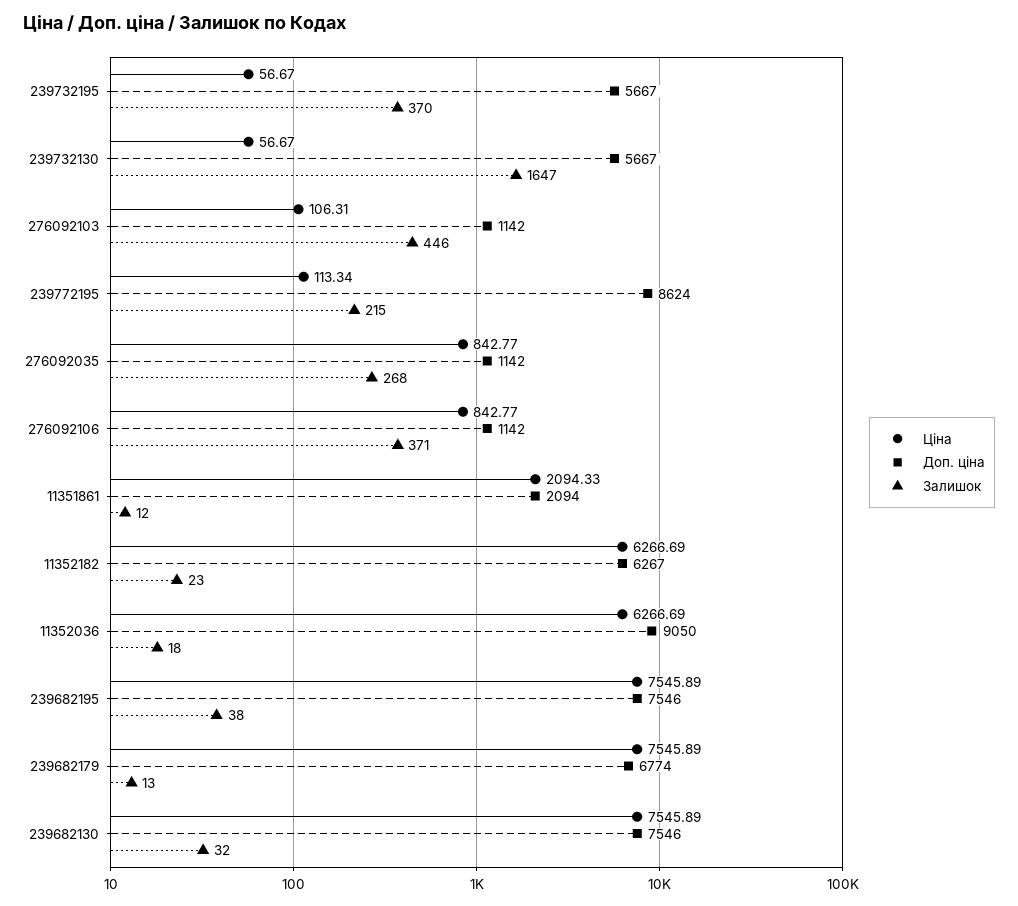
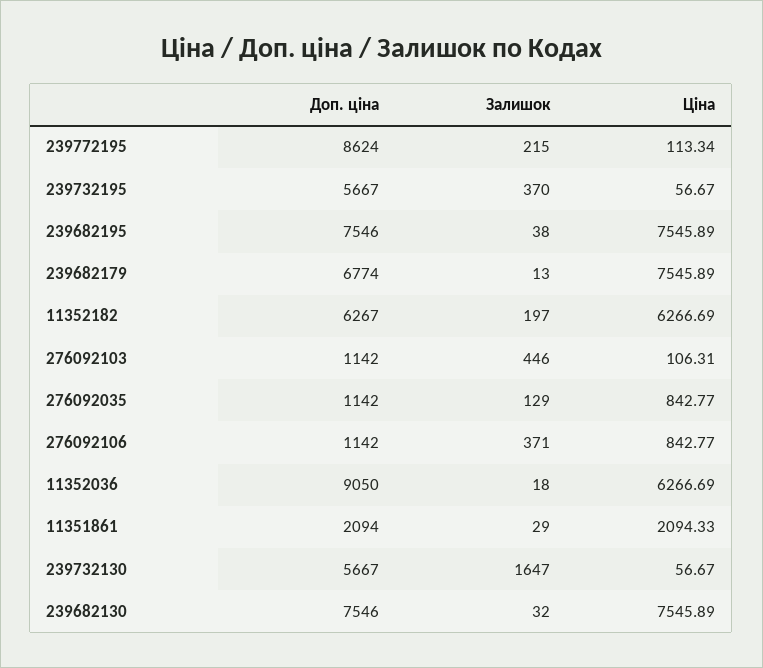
Залишок, 276092035: 268 -> 129
Залишок, 11351861: 12 -> 29
Залишок, 11352182: 23 -> 197

